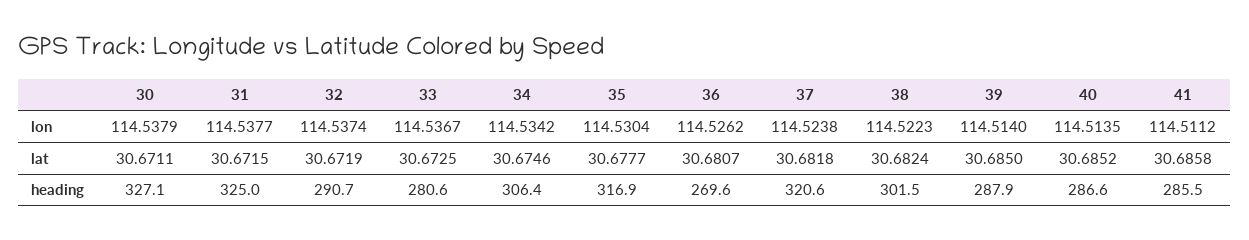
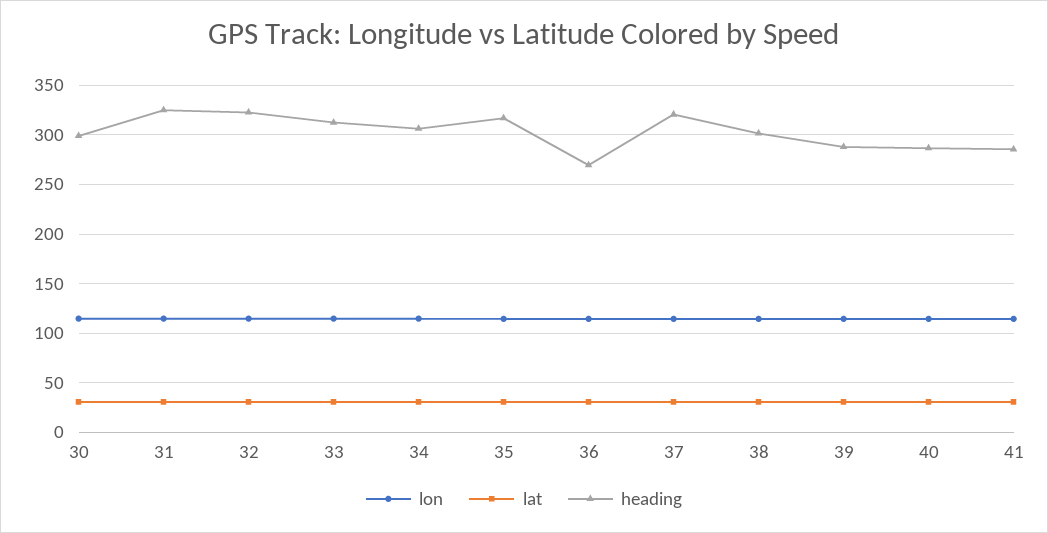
heading, 30: 327.1 -> 300
heading, 32: 290.7 -> 320
heading, 33: 280.6 -> 310

